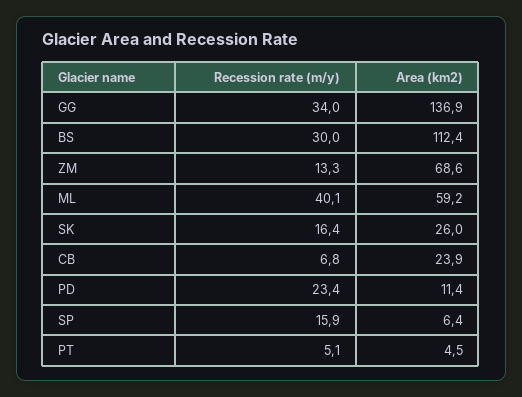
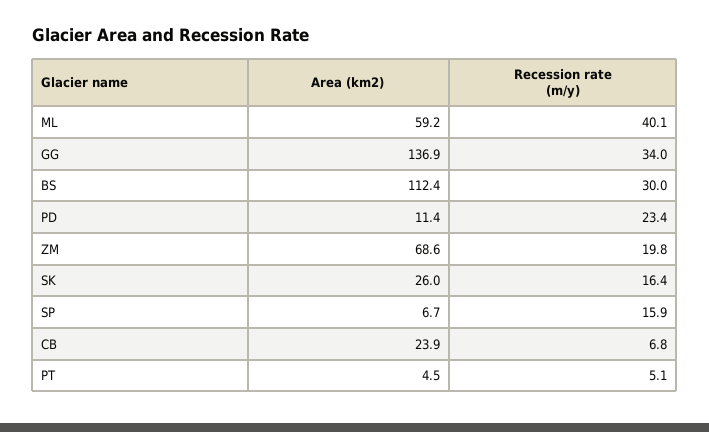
Recession rate (m/y), ZM: 13.3 -> 19.8
Area (km2), SP: 6.4 -> 6.7

